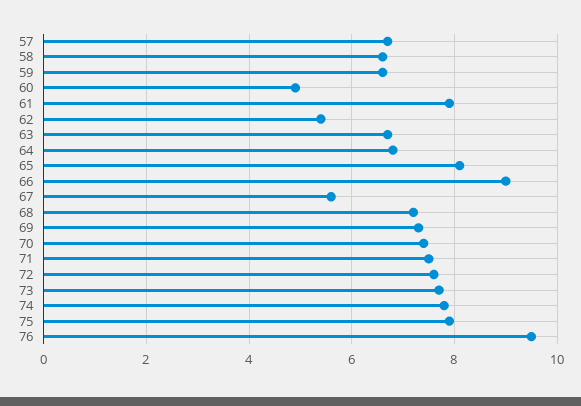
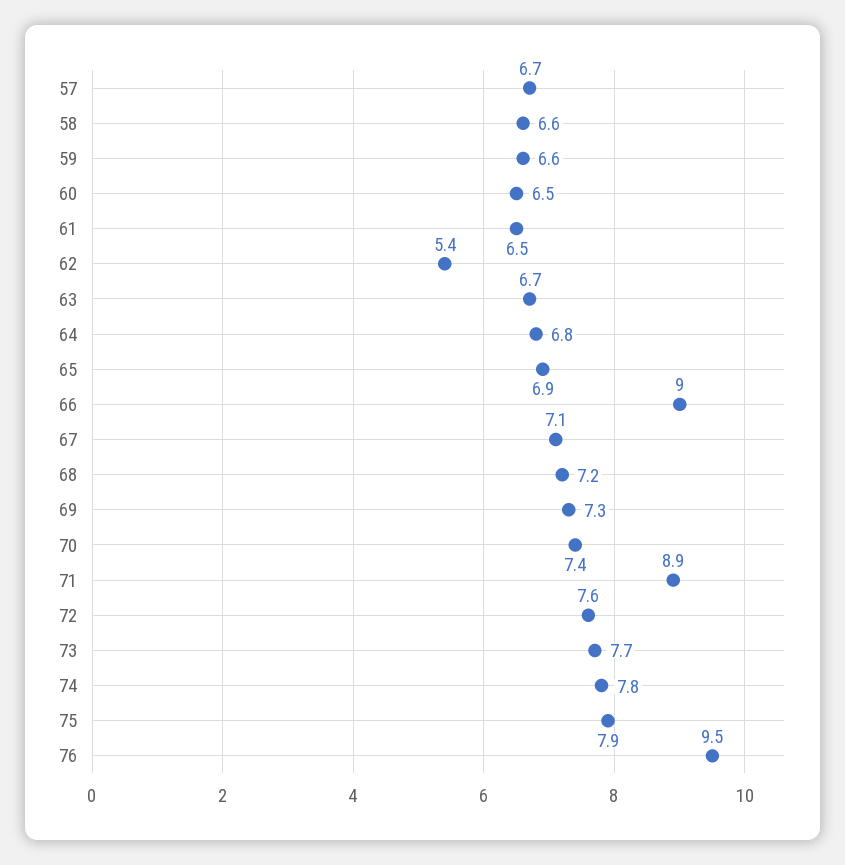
60: 5 -> 6.5
61: 8 -> 6.5
65: 8 -> 6.9
67: 5.5 -> 7.1
71: 7.5 -> 8.9

